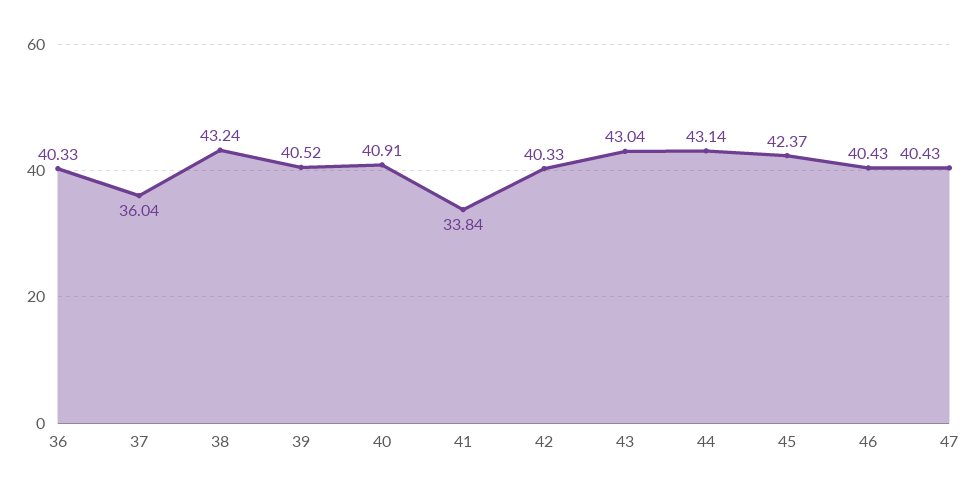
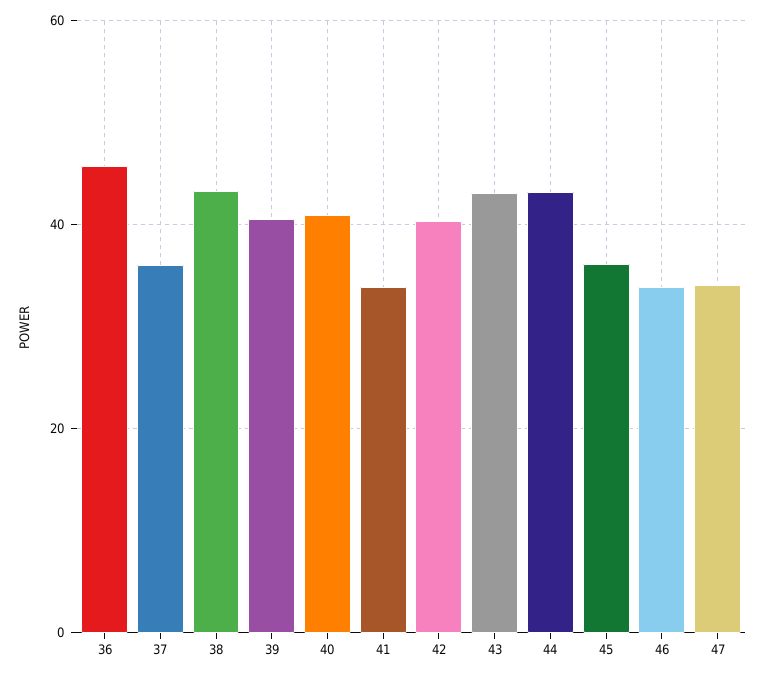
36: 40.33 -> 46
45: 42.37 -> 36
46: 40.43 -> 34
47: 40.43 -> 34

